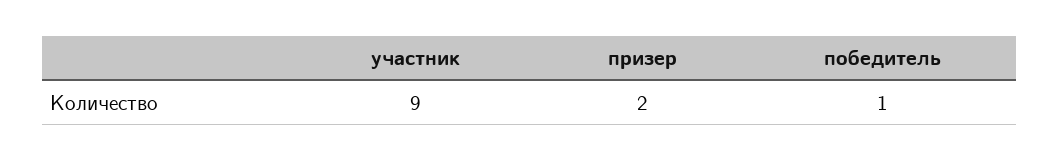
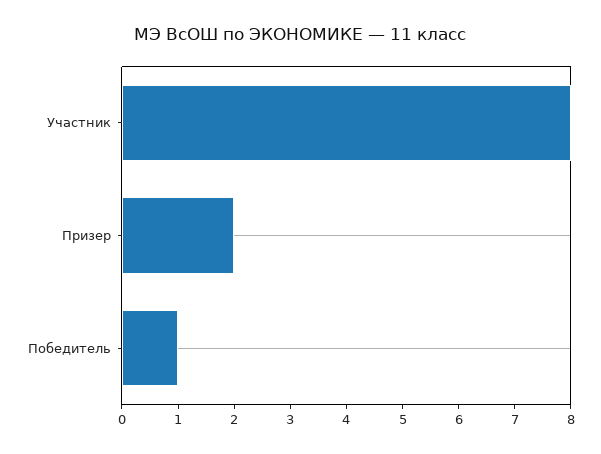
участник: 9 -> 8

